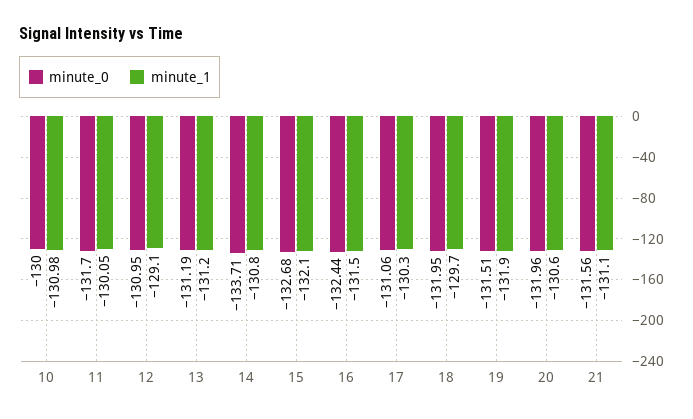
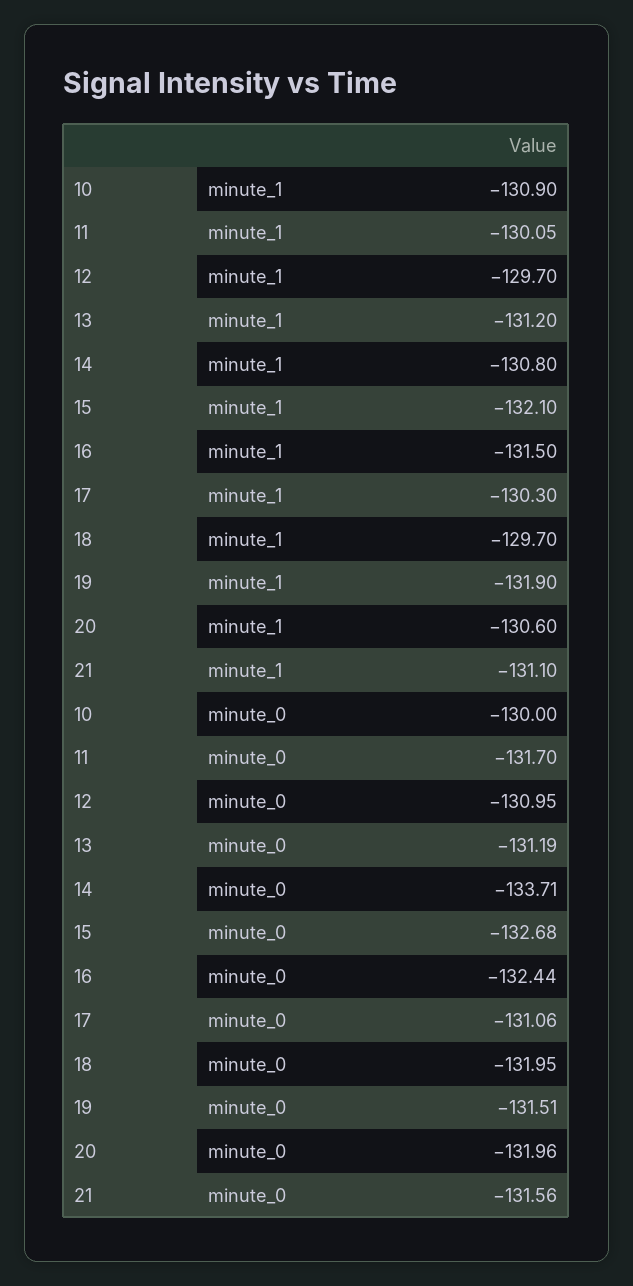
minute_1, 10: -130.98 -> -130.9
minute_1, 12: -129.1 -> -129.7

